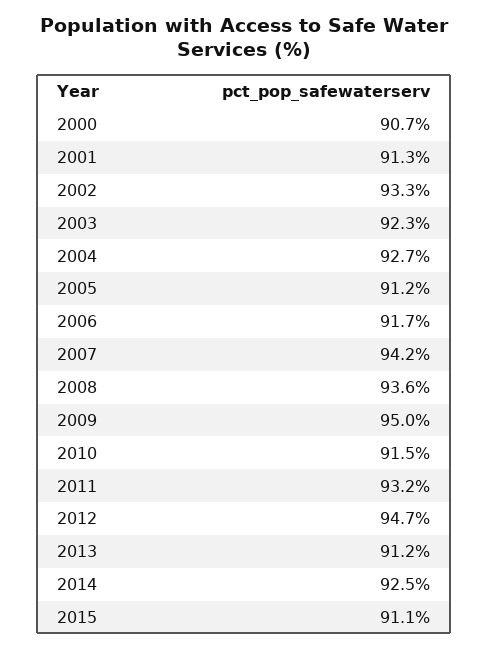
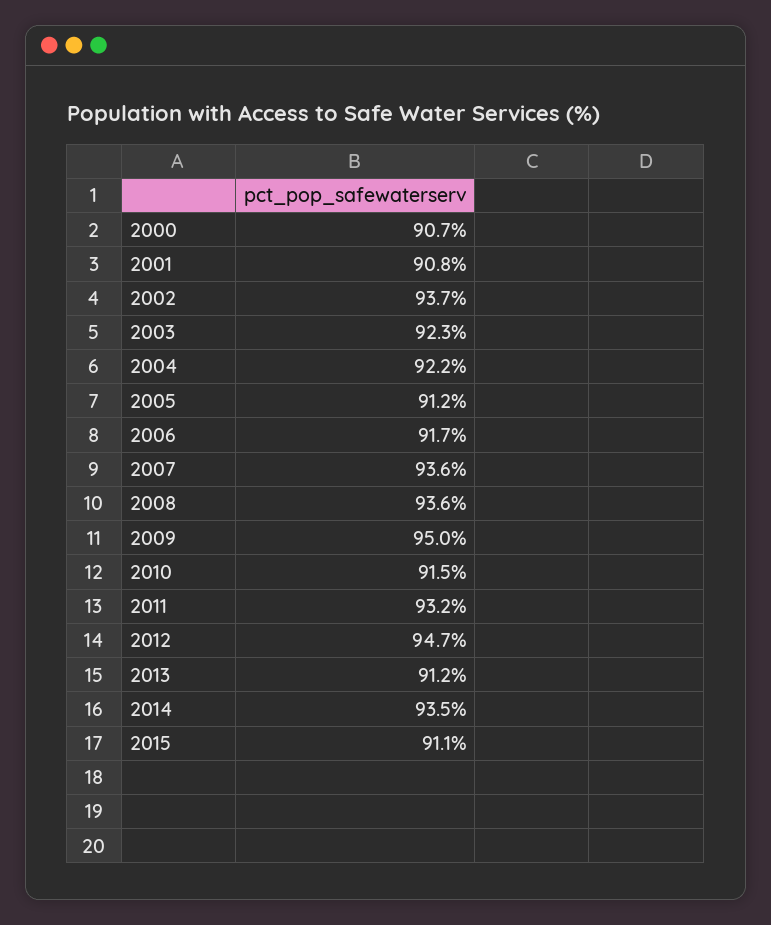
2001: 91.3 -> 90.8
2002: 93.3 -> 93.7
2004: 92.7 -> 92.2
2007: 94.2 -> 93.6
2014: 92.5 -> 93.5

